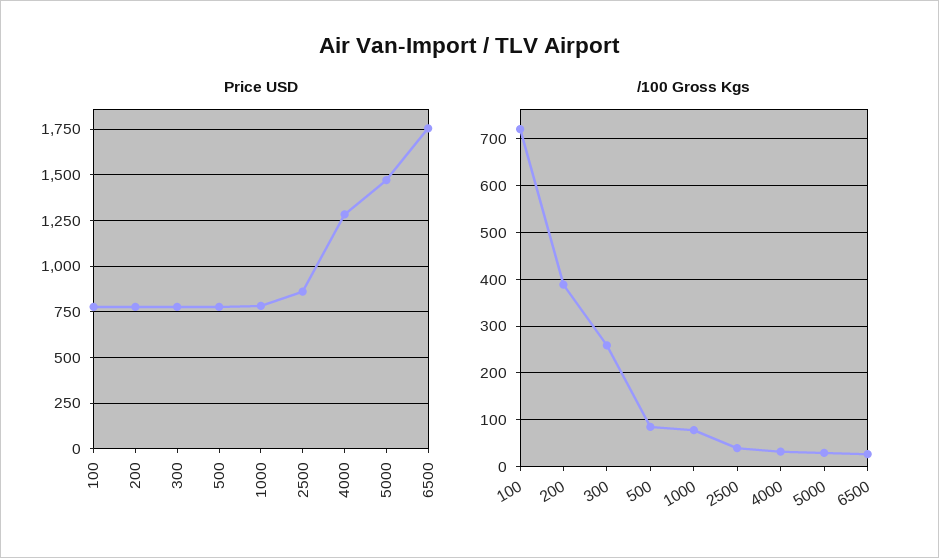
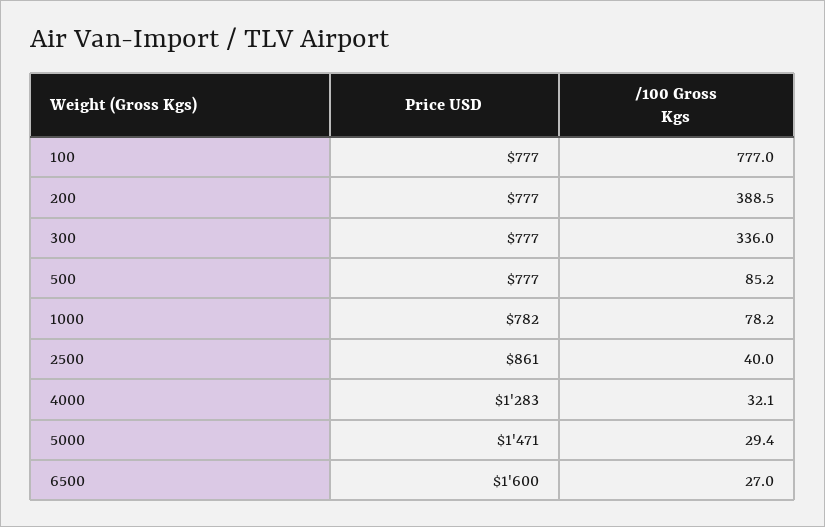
Price USD, 6500: 1750 -> 1600
/100 Gross Kgs, 100: 720 -> 777
/100 Gross Kgs, 300: 260 -> 336

